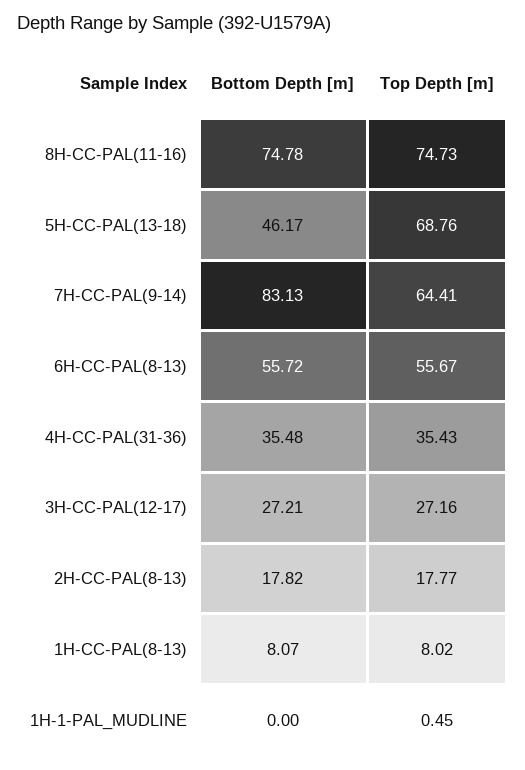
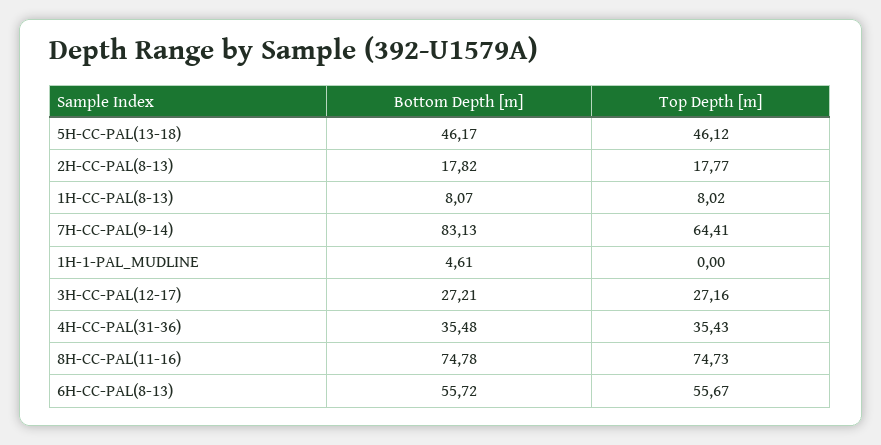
Top Depth [m], 5H-CC-PAL(13-18): 68.76 -> 46.12
Bottom Depth [m], 1H-1-PAL_MUDLINE: 0 -> 4.61
Top Depth [m], 1H-1-PAL_MUDLINE: 0.45 -> 0

